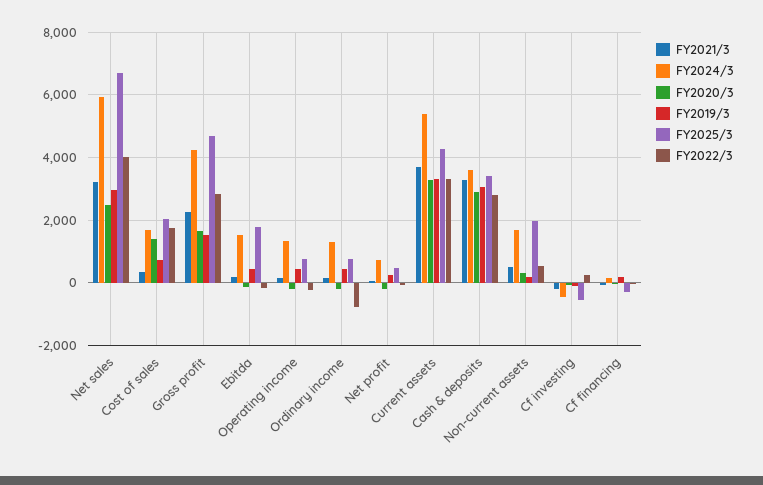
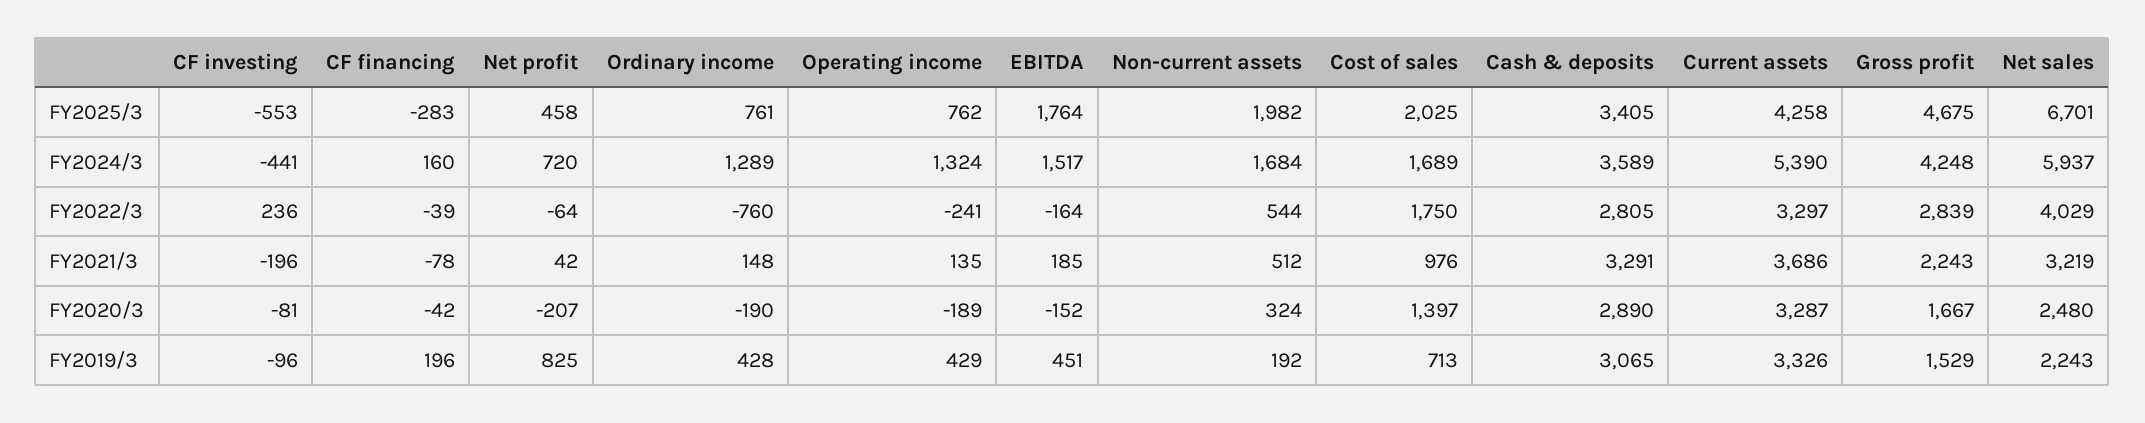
FY2019/3, Net sales: 3000 -> 2243
FY2021/3, Cost of sales: 400 -> 976
FY2019/3, Net profit: 200 -> 825

